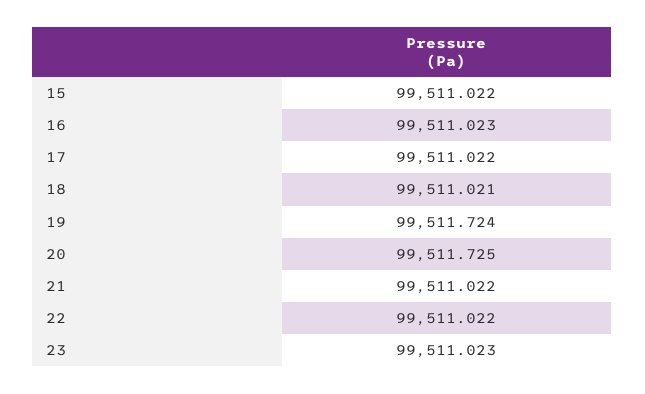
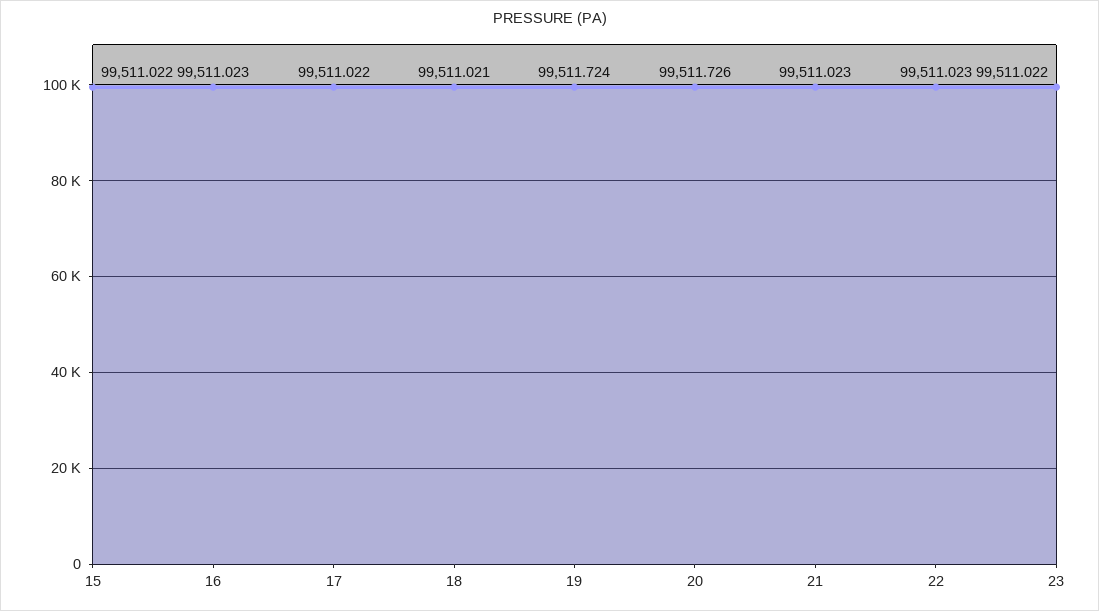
20: 99511.725 -> 99511.726
21: 99511.022 -> 99511.023
22: 99511.022 -> 99511.023
23: 99511.023 -> 99511.022

